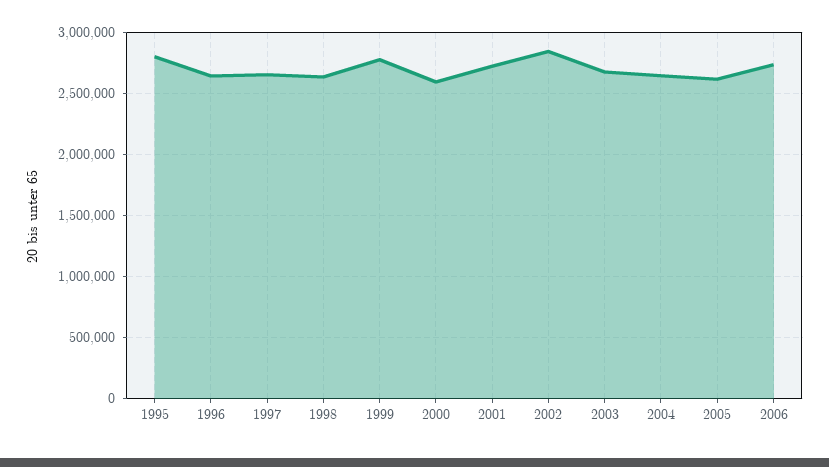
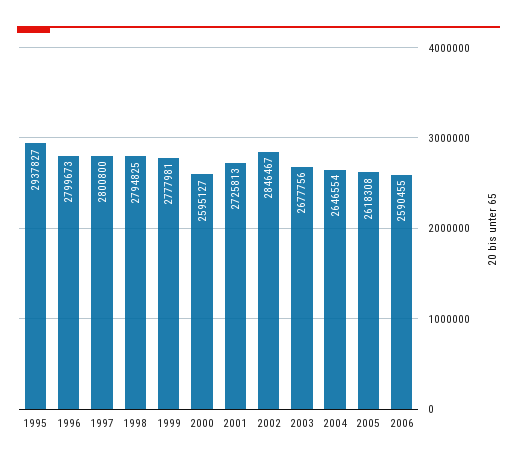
1995: 2800000 -> 2937827
1996: 2650000 -> 2799673
1997: 2650000 -> 2800800
1998: 2650000 -> 2794825
2006: 2750000 -> 2590455

